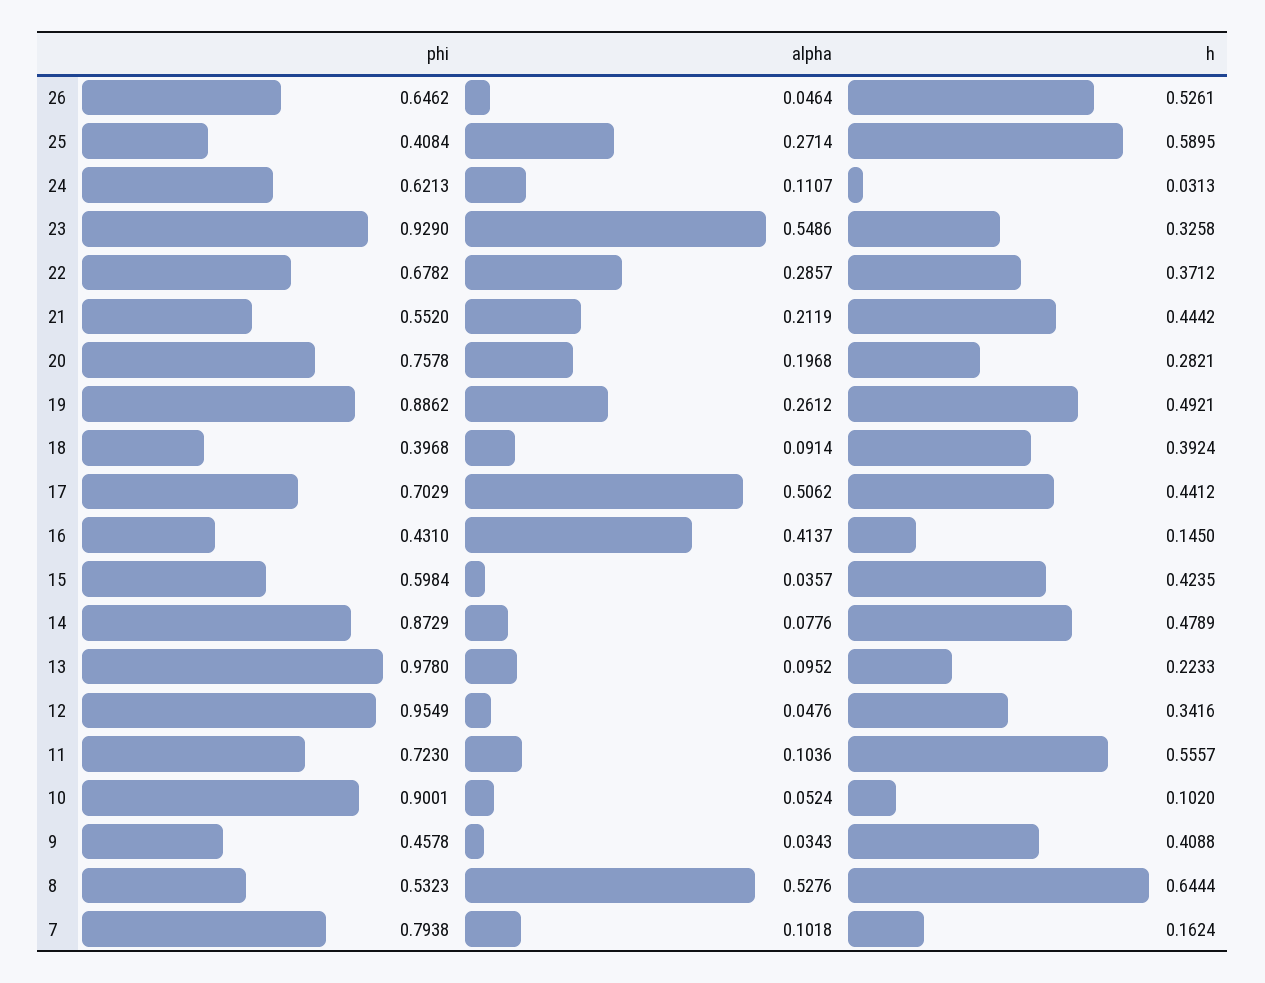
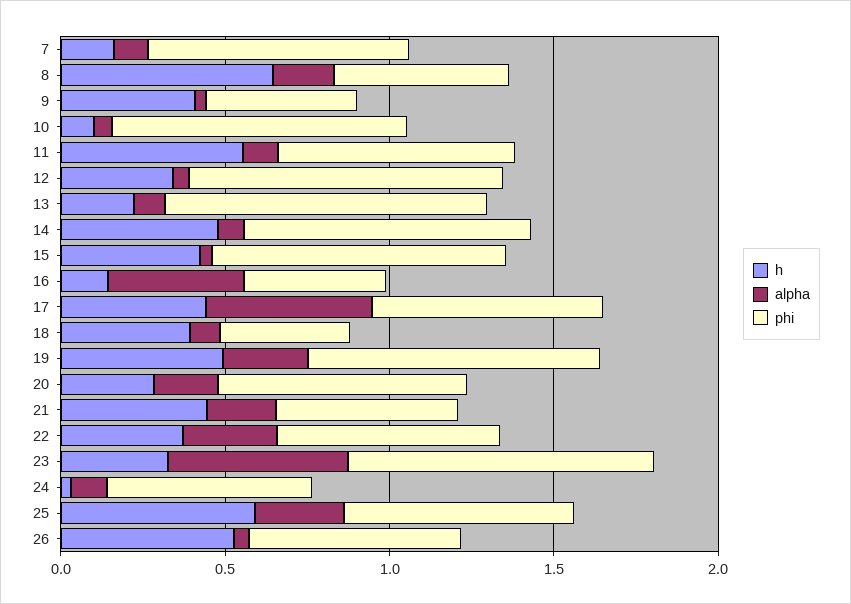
phi, 25: 0.4084 -> 0.7
phi, 15: 0.5984 -> 0.9
alpha, 8: 0.5276 -> 0.2

